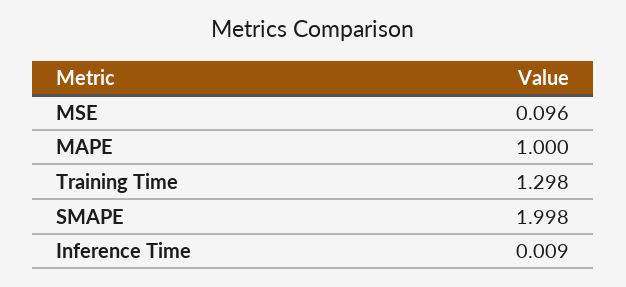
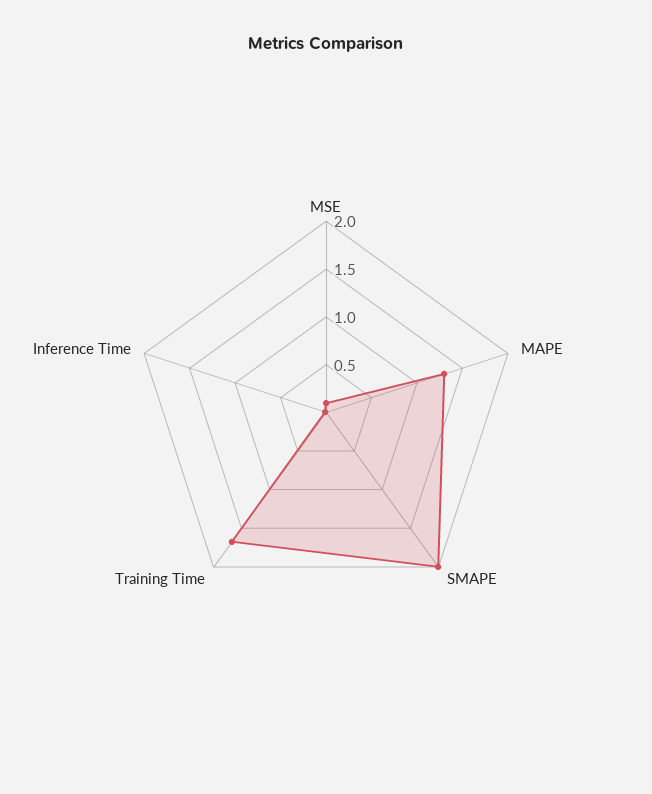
MAPE: 1 -> 1.3
Training Time: 1.298 -> 1.7

